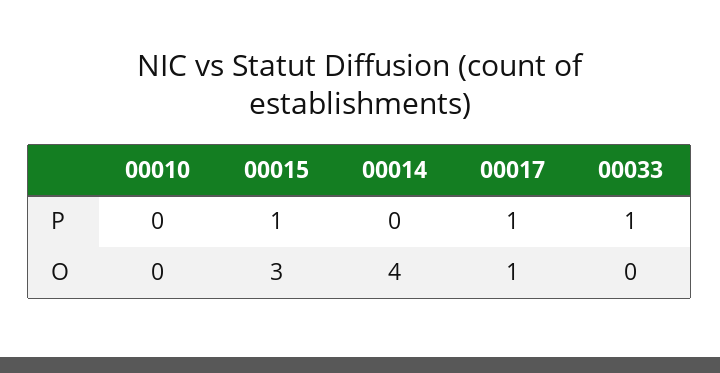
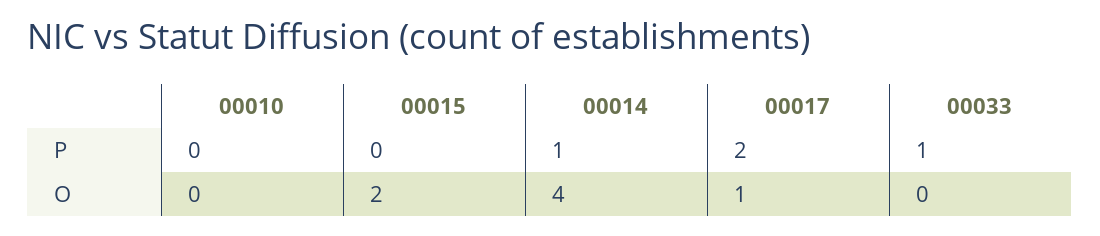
00015, P: 1 -> 0
00014, P: 0 -> 1
00017, P: 1 -> 2
00015, O: 3 -> 2

